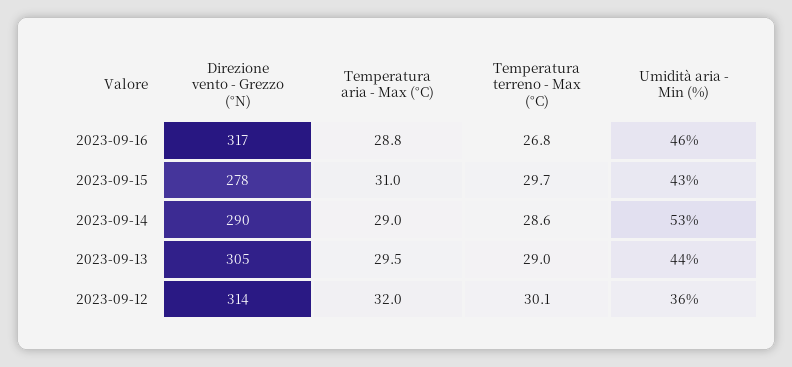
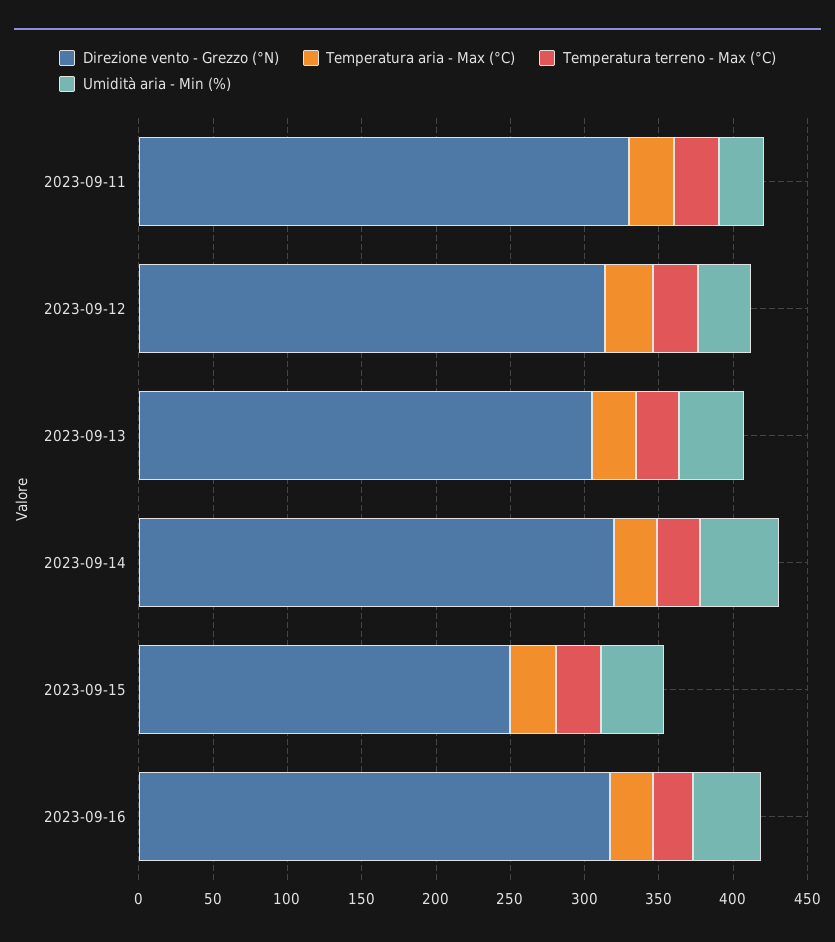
Direzione vento - Grezzo (°N), 2023-09-15: 278 -> 250
Direzione vento - Grezzo (°N), 2023-09-14: 290 -> 320
Direzione vento - Grezzo (°N), 2023-09-11: none -> 330
Temperatura aria - Max (°C), 2023-09-11: none -> 30
Temperatura terreno - Max (°C), 2023-09-11: none -> 30
Umidità aria - Min (%), 2023-09-11: none -> 30

